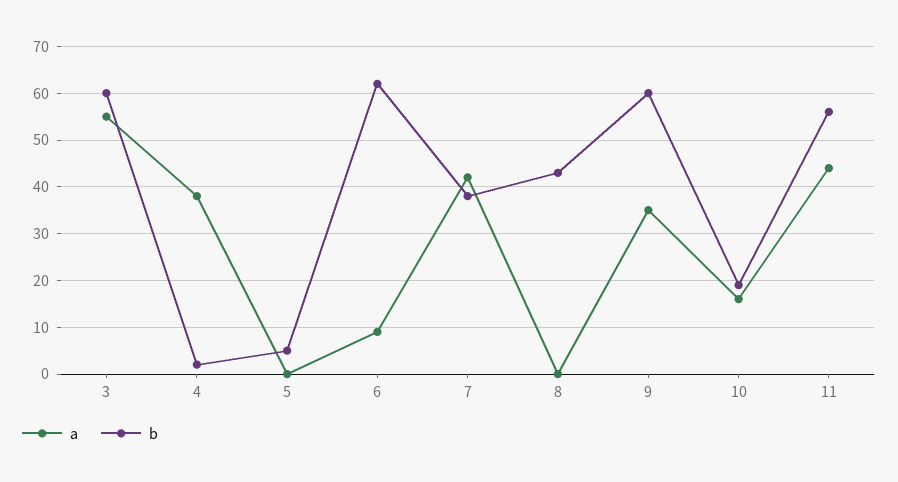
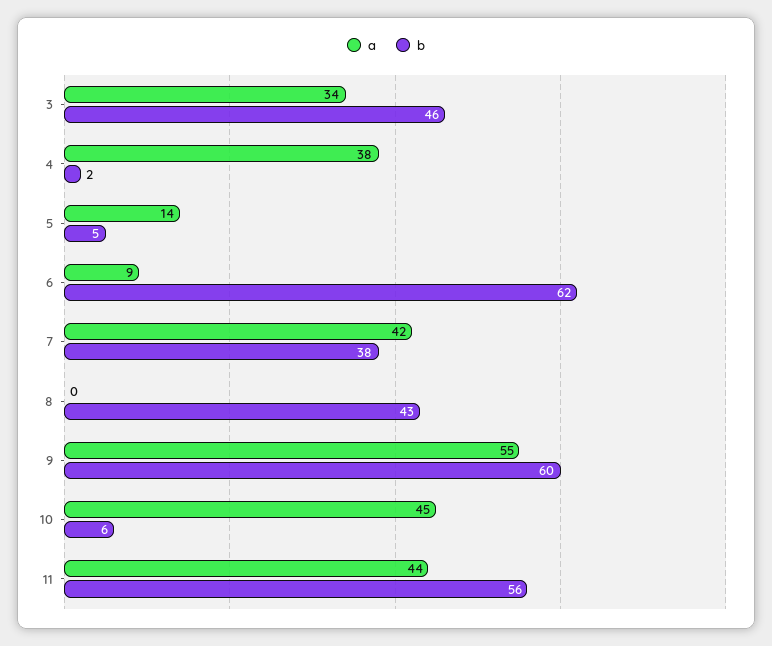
a, 3: 55 -> 34
b, 3: 60 -> 46
a, 5: 0 -> 14
a, 9: 35 -> 55
a, 10: 15 -> 45
b, 10: 20 -> 6

